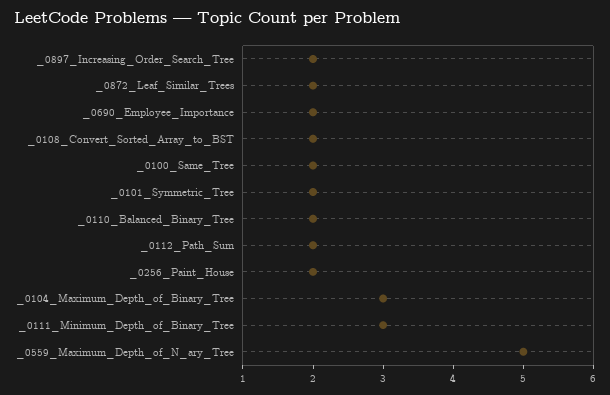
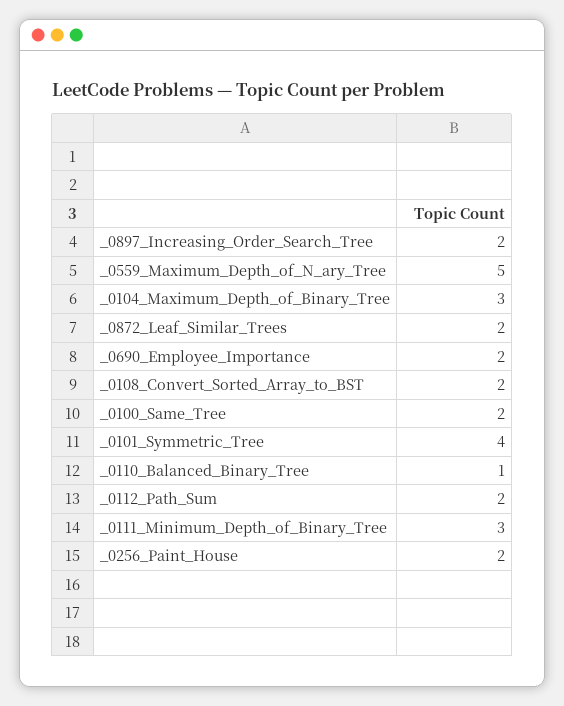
_0101_Symmetric_Tree: 2 -> 4
_0110_Balanced_Binary_Tree: 2 -> 1

